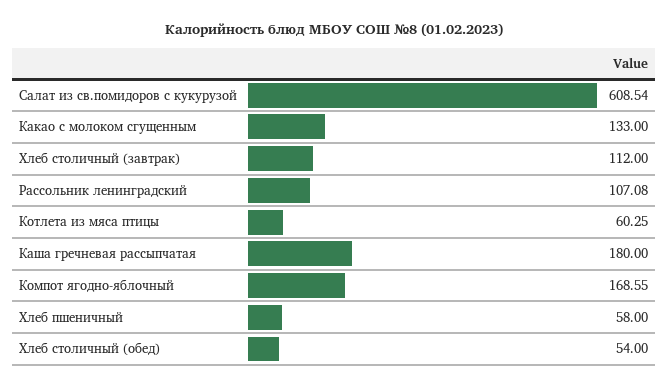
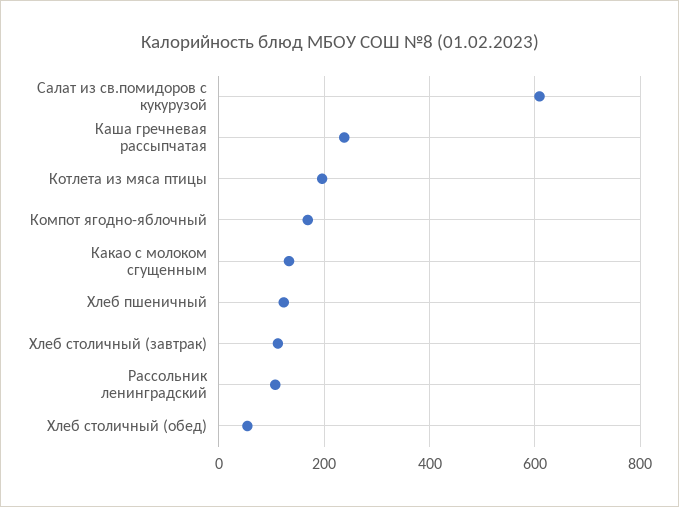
Котлета из мяса птицы: 60.25 -> 200
Каша гречневая рассыпчатая: 180 -> 240
Хлеб пшеничный: 58 -> 120

